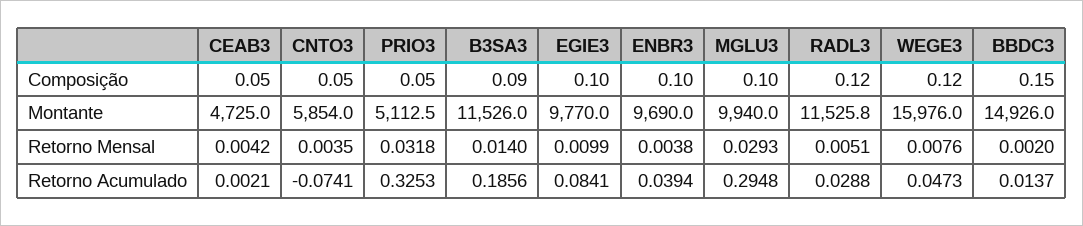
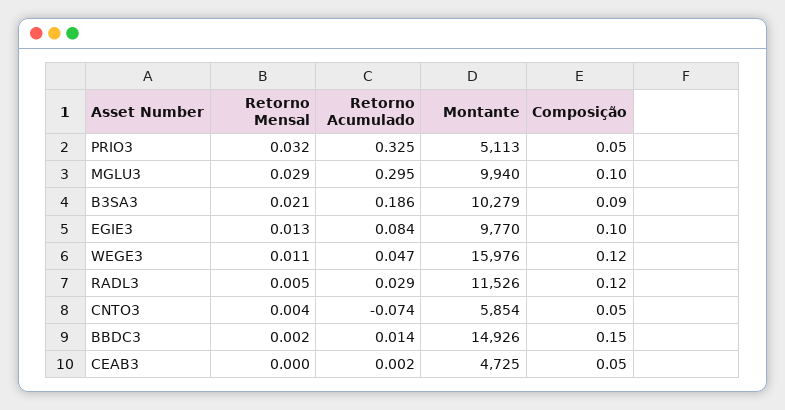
ENBR3, Composição: 0.1 -> none
B3SA3, Montante: 11526 -> 10279
ENBR3, Montante: 9690 -> none
CEAB3, Retorno Mensal: 0.0042 -> 0
B3SA3, Retorno Mensal: 0.014 -> 0.021
EGIE3, Retorno Mensal: 0.0099 -> 0.013
ENBR3, Retorno Mensal: 0.0038 -> none
WEGE3, Retorno Mensal: 0.0076 -> 0.011
ENBR3, Retorno Acumulado: 0.0394 -> none

